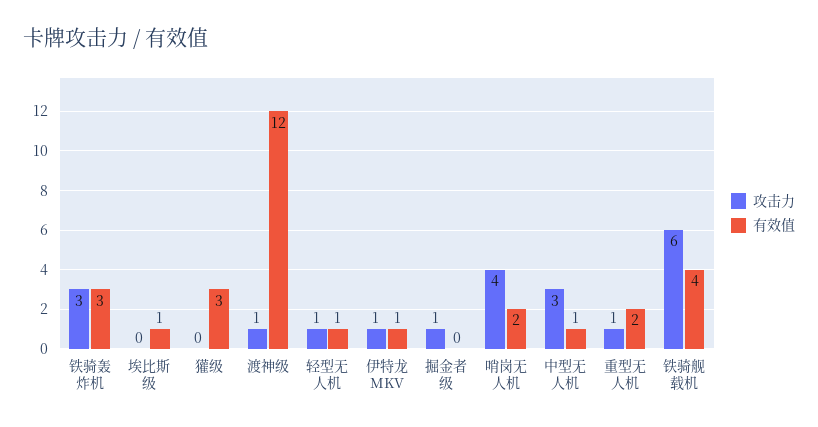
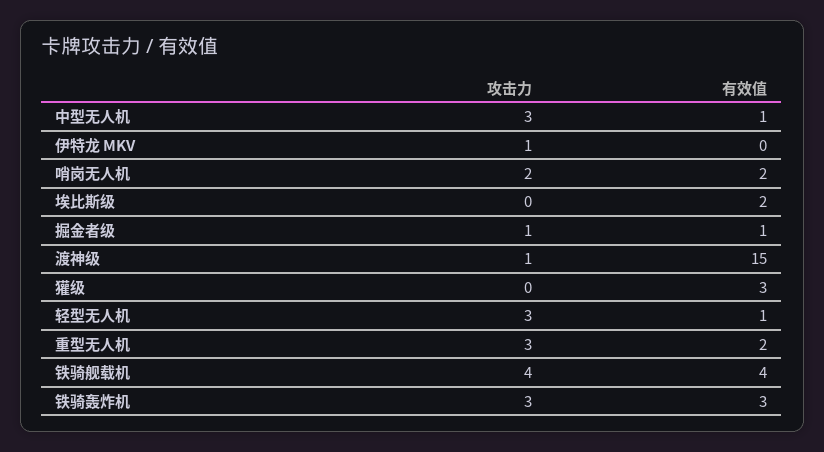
有效值, 埃比斯级: 1 -> 2
有效值, 渡神级: 12 -> 15
攻击力, 轻型无人机: 1 -> 3
有效值, 伊特龙 MKV: 1 -> 0
有效值, 掘金者级: 0 -> 1
攻击力, 哨岗无人机: 4 -> 2
攻击力, 重型无人机: 1 -> 3
攻击力, 铁骑舰载机: 6 -> 4

